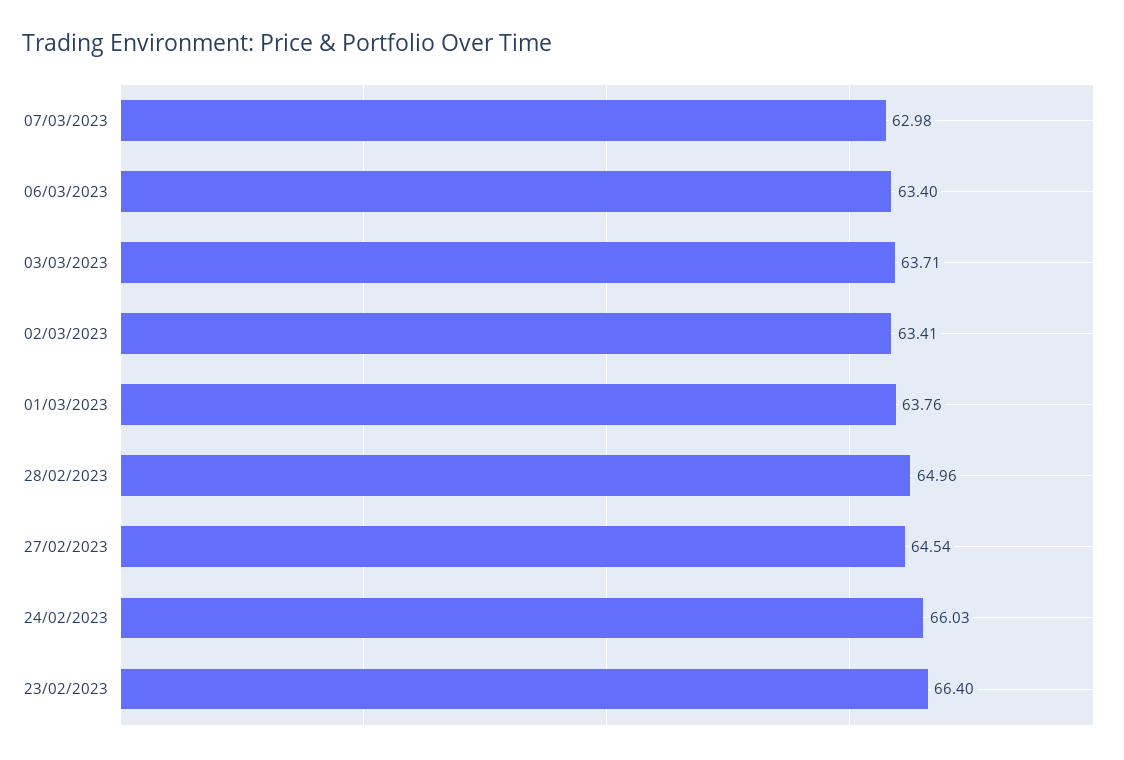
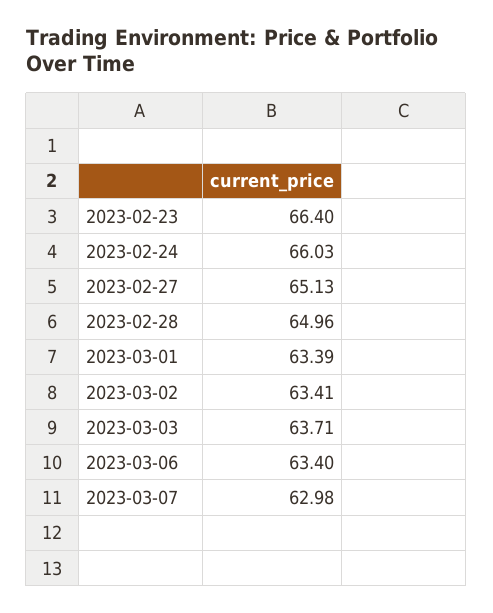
01/03/2023: 63.76 -> 63.39
27/02/2023: 64.54 -> 65.13

